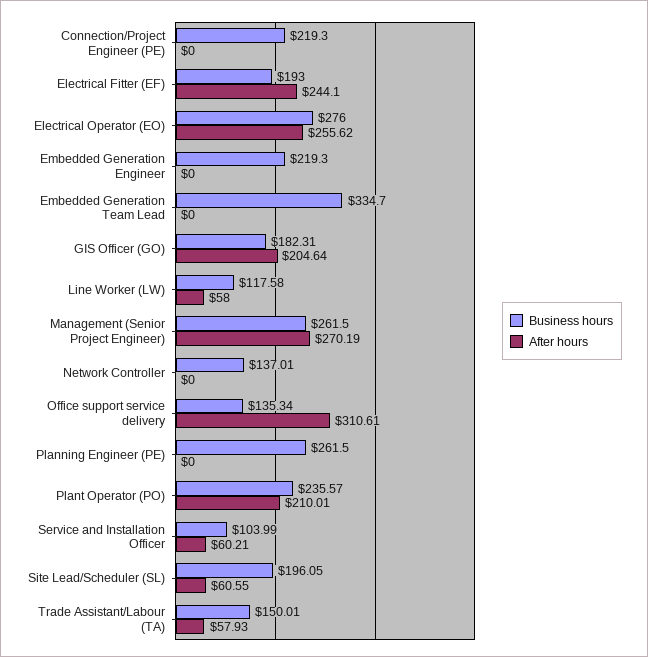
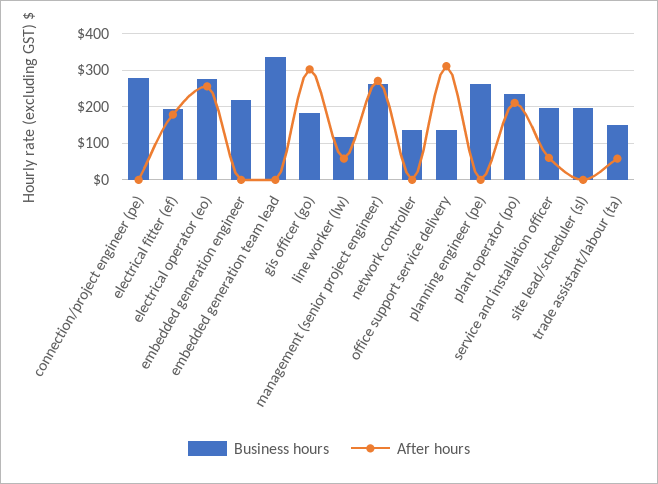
Business hours, Connection/Project Engineer (PE): 219.3 -> 280
After hours, Electrical Fitter (EF): 244.1 -> 180
After hours, GIS Officer (GO): 204.64 -> 300
Business hours, Service and Installation Officer: 103.99 -> 200
After hours, Site Lead/Scheduler (SL): 60.55 -> 0

